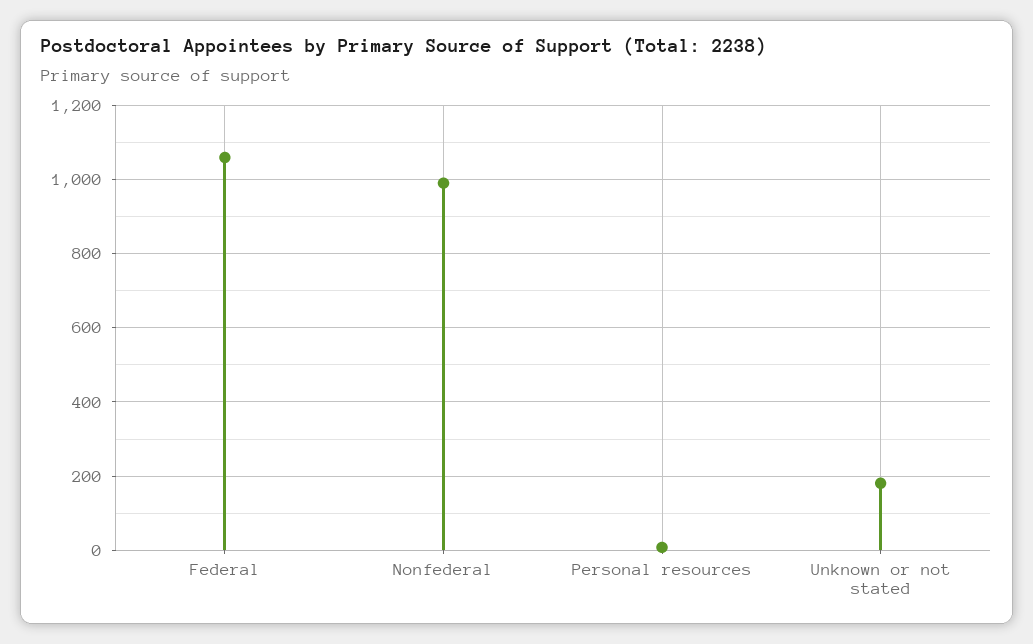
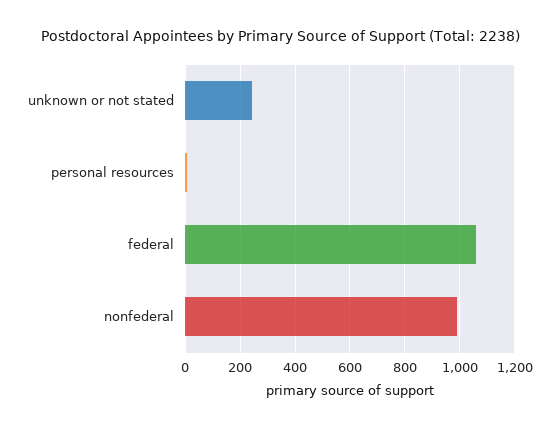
Unknown or not stated: 180 -> 250

